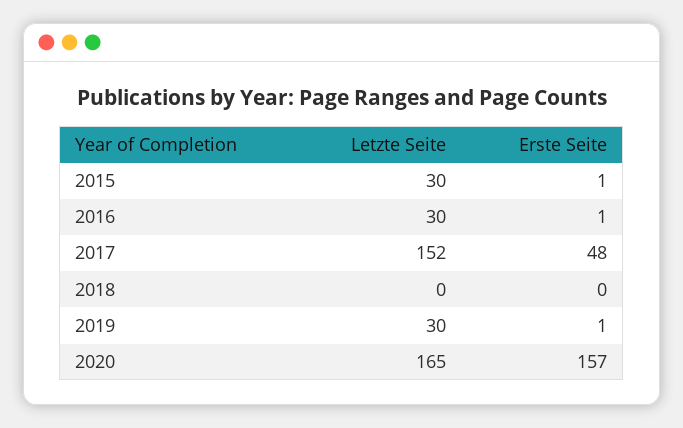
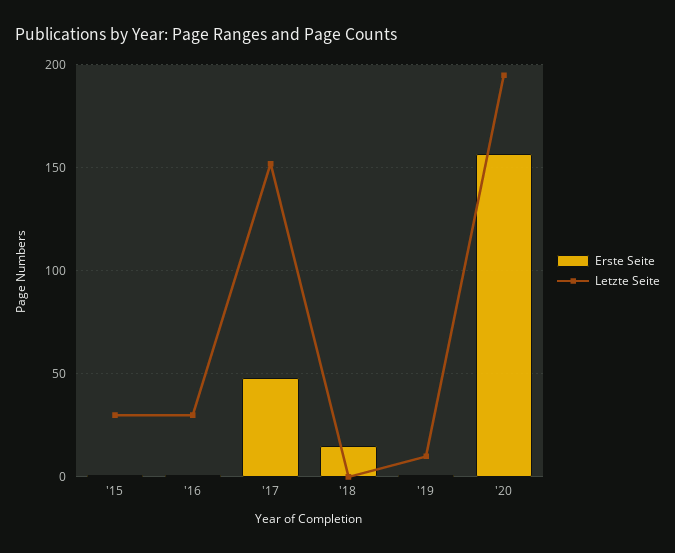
Erste Seite, 2018: 0 -> 15
Letzte Seite, 2019: 30 -> 10
Letzte Seite, 2020: 165 -> 195

